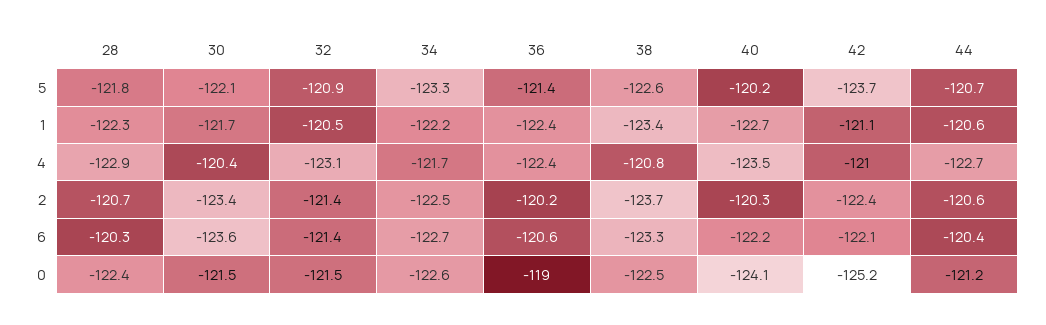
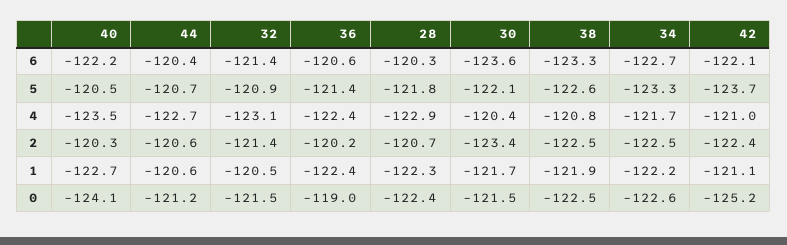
40, 5: -120.2 -> -120.5
38, 1: -123.4 -> -121.9
38, 2: -123.7 -> -122.5

